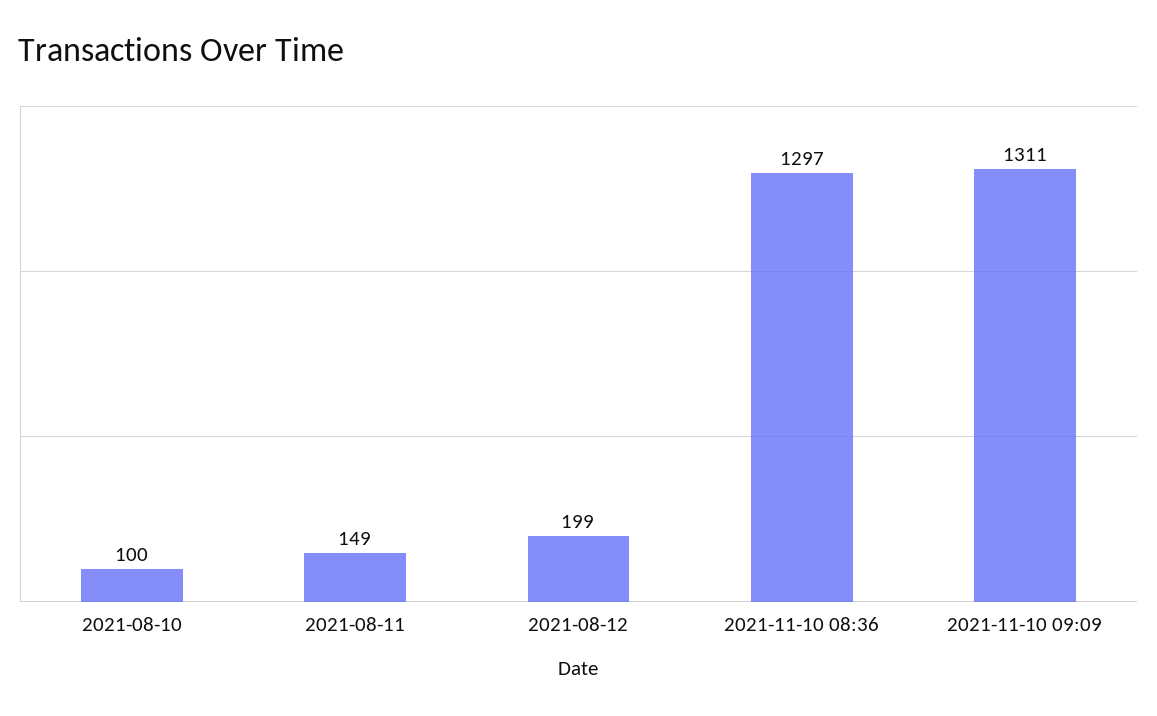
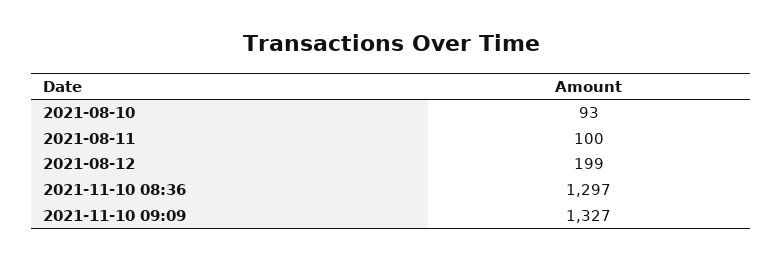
2021-08-10: 100 -> 93
2021-08-11: 149 -> 100
2021-11-10 09:09: 1311 -> 1327

